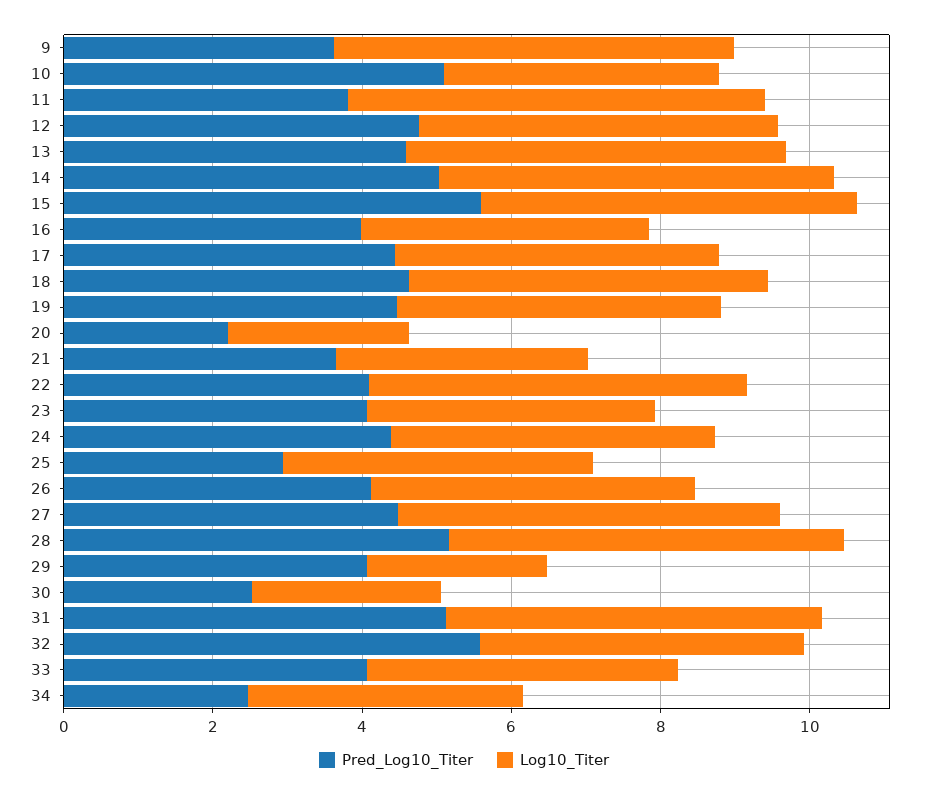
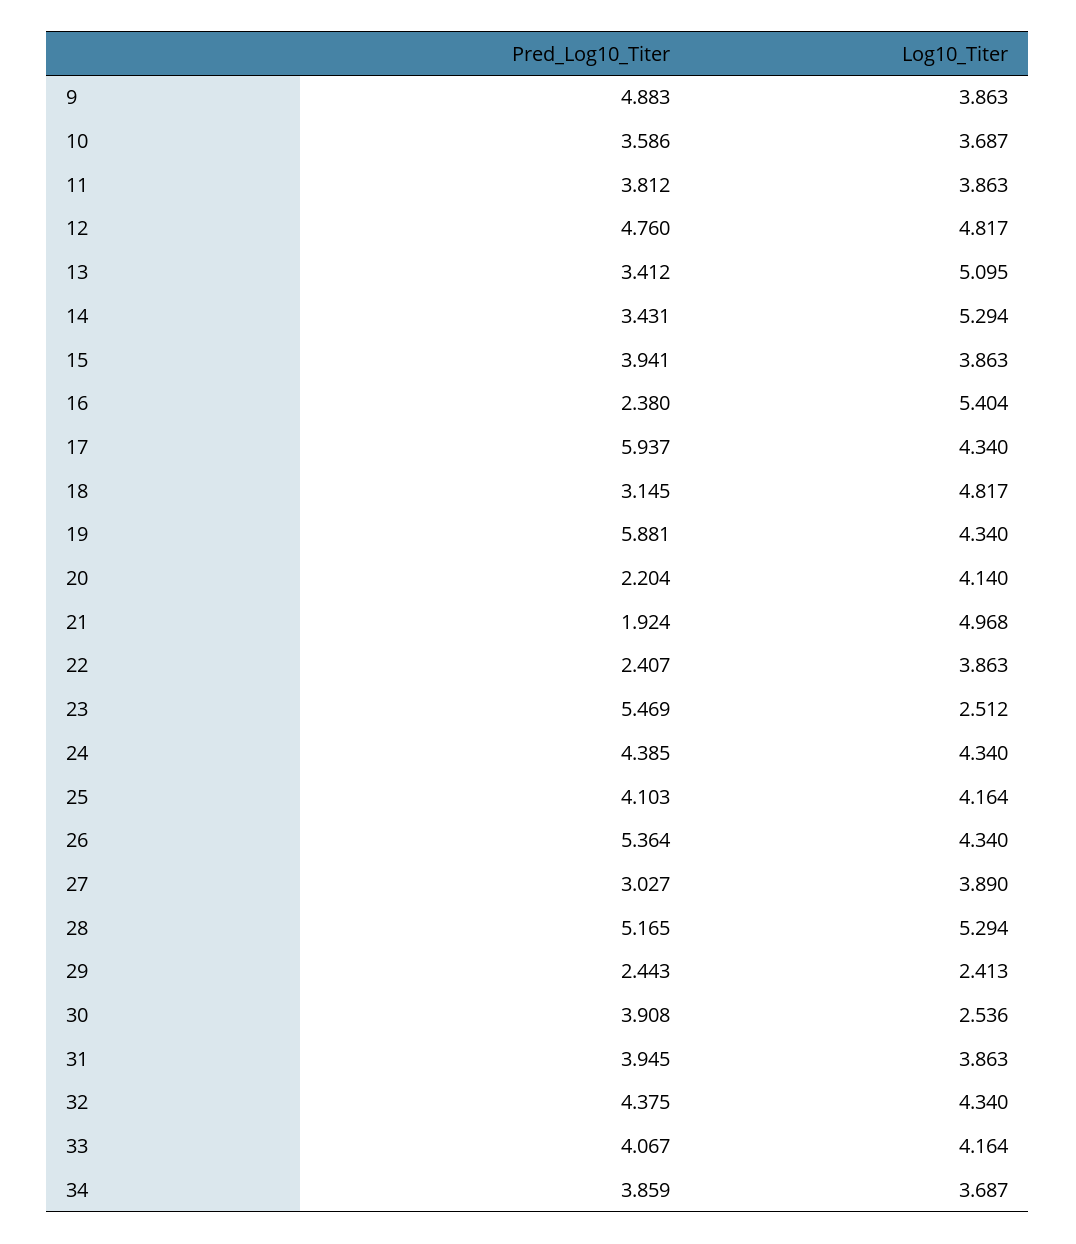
Pred_Log10_Titer, 9: 3.5 -> 4.883
Log10_Titer, 9: 5.5 -> 3.863
Pred_Log10_Titer, 10: 5 -> 3.586
Log10_Titer, 11: 5.5 -> 3.863
Pred_Log10_Titer, 13: 4.5 -> 3.412
Pred_Log10_Titer, 14: 5 -> 3.431
Pred_Log10_Titer, 15: 5.5 -> 3.941
Log10_Titer, 15: 5 -> 3.863
Pred_Log10_Titer, 16: 4 -> 2.38
Log10_Titer, 16: 4 -> 5.404
Pred_Log10_Titer, 17: 4.5 -> 5.937
Pred_Log10_Titer, 18: 4.5 -> 3.145
Pred_Log10_Titer, 19: 4.5 -> 5.881
Log10_Titer, 20: 2.5 -> 4.14
Pred_Log10_Titer, 21: 3.5 -> 1.924
Log10_Titer, 21: 3.5 -> 4.968
Pred_Log10_Titer, 22: 4 -> 2.407
Log10_Titer, 22: 5 -> 3.863
Pred_Log10_Titer, 23: 4 -> 5.469
Log10_Titer, 23: 4 -> 2.512
Pred_Log10_Titer, 25: 3 -> 4.103
Pred_Log10_Titer, 26: 4 -> 5.364
Pred_Log10_Titer, 27: 4.5 -> 3.027
Log10_Titer, 27: 5 -> 3.89
Pred_Log10_Titer, 29: 4 -> 2.443
Pred_Log10_Titer, 30: 2.5 -> 3.908
Pred_Log10_Titer, 31: 5 -> 3.945
Log10_Titer, 31: 5 -> 3.863
Pred_Log10_Titer, 32: 5.5 -> 4.375
Pred_Log10_Titer, 34: 2.5 -> 3.859

